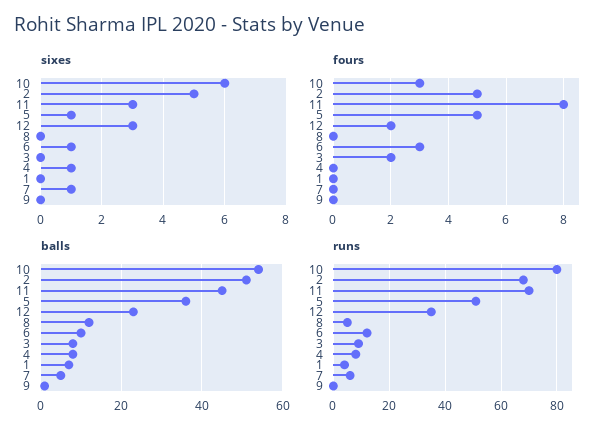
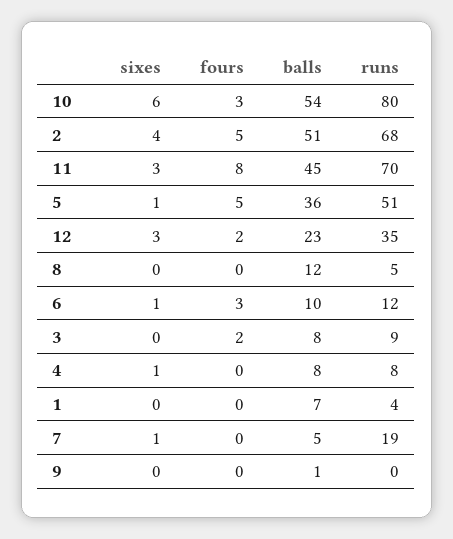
sixes, 2: 5 -> 4
runs, 7: 5 -> 19

